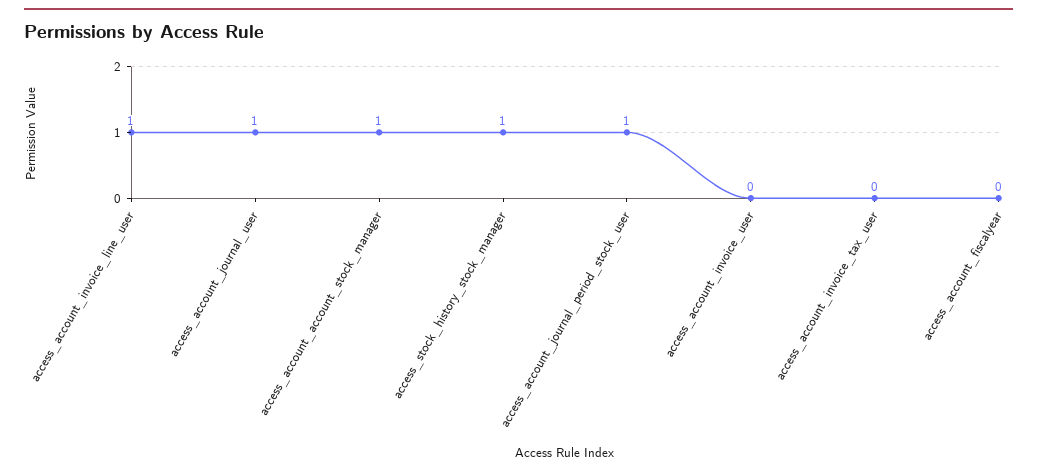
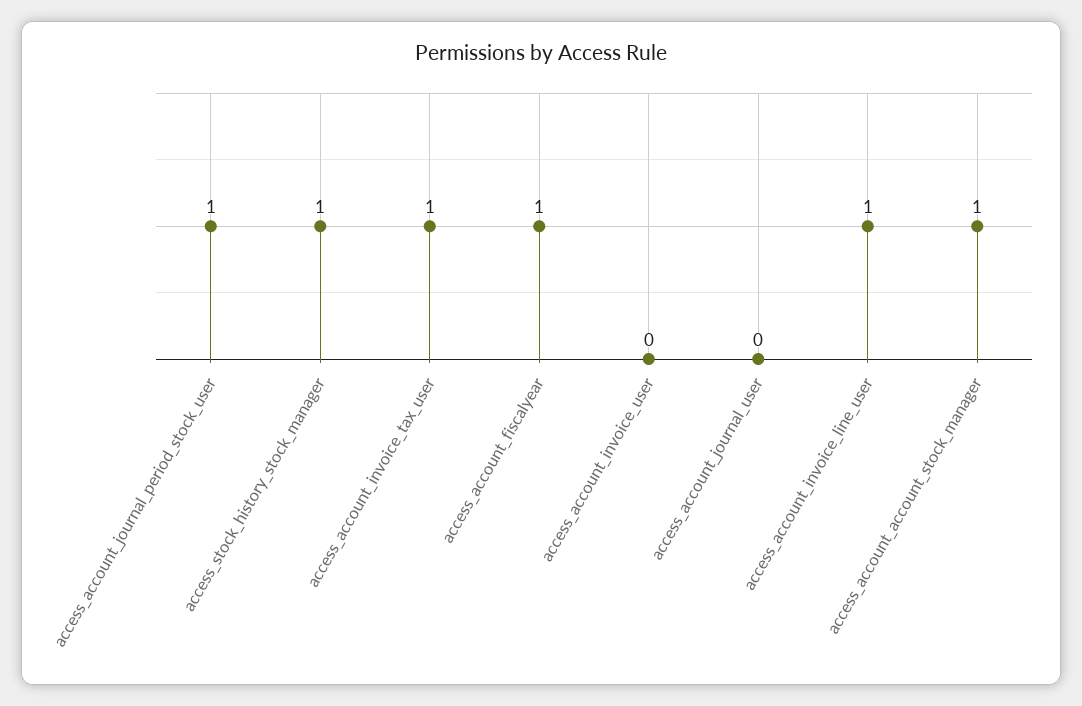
access_account_journal_user: 1 -> 0
access_account_invoice_tax_user: 0 -> 1
access_account_fiscalyear: 0 -> 1

